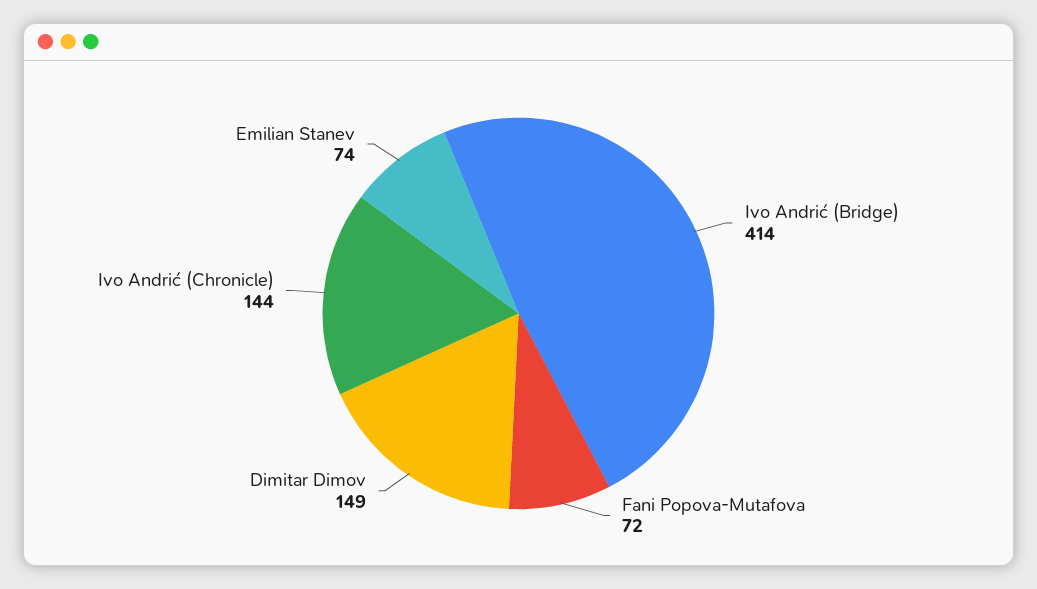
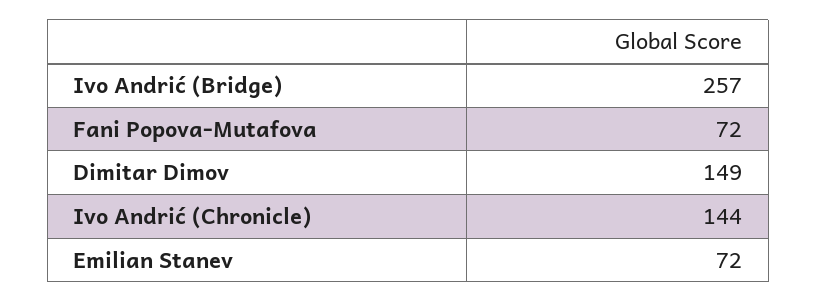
Ivo Andrić (Bridge): 414 -> 257
Emilian Stanev: 74 -> 72

